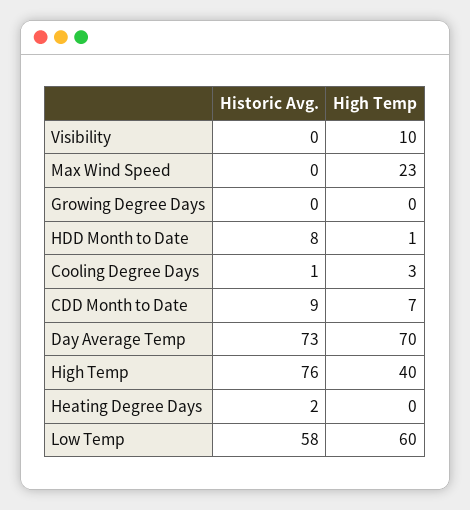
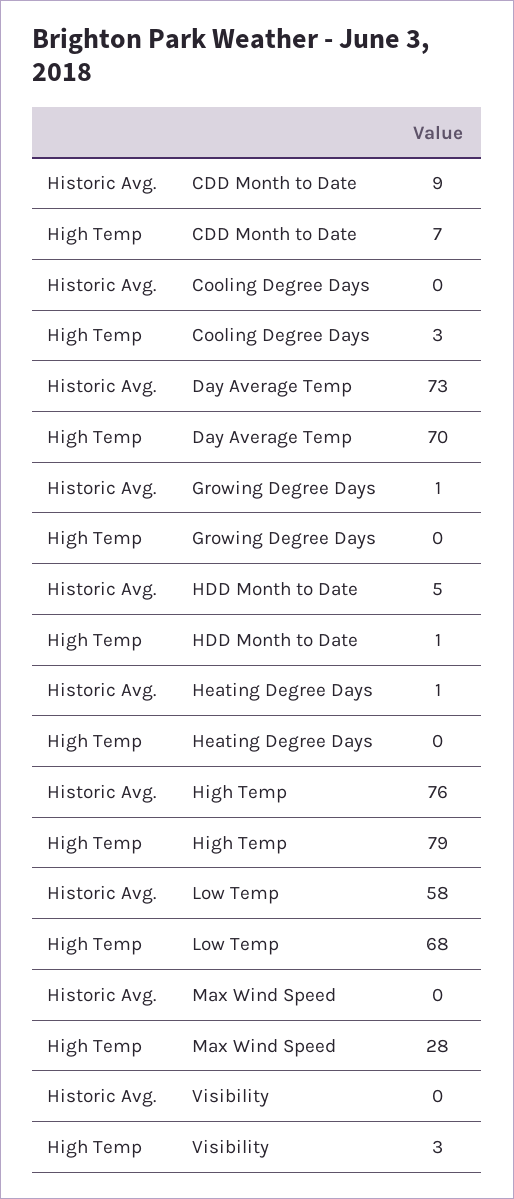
High Temp, Visibility: 10 -> 3
High Temp, Max Wind Speed: 23 -> 28
Historic Avg., Growing Degree Days: 0 -> 1
Historic Avg., HDD Month to Date: 8 -> 5
Historic Avg., Cooling Degree Days: 1 -> 0
High Temp, High Temp: 40 -> 79
Historic Avg., Heating Degree Days: 2 -> 1
High Temp, Low Temp: 60 -> 68

